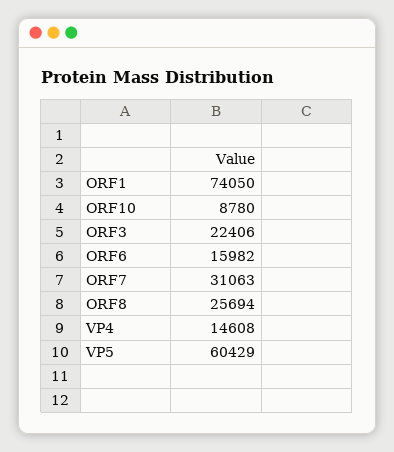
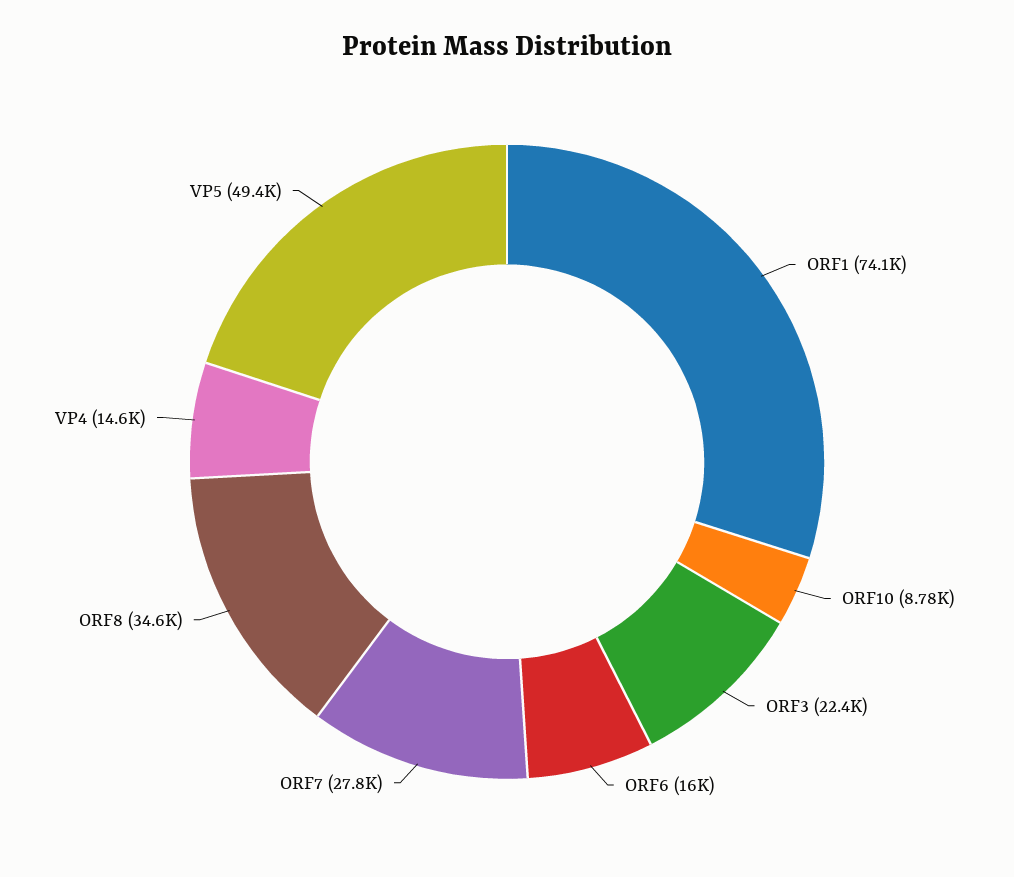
ORF7: 31063 -> 27800
ORF8: 25694 -> 34600
VP5: 60429 -> 49400

